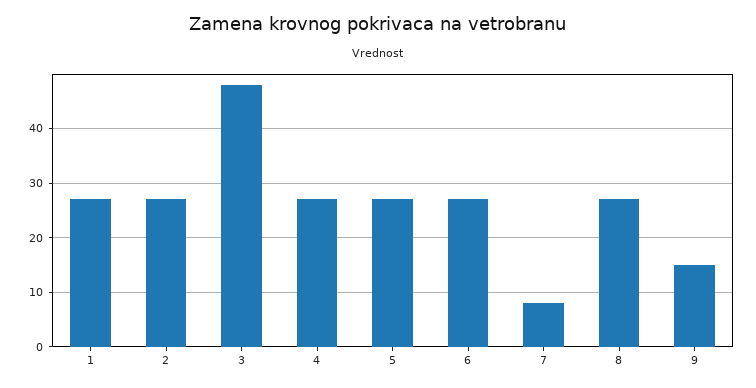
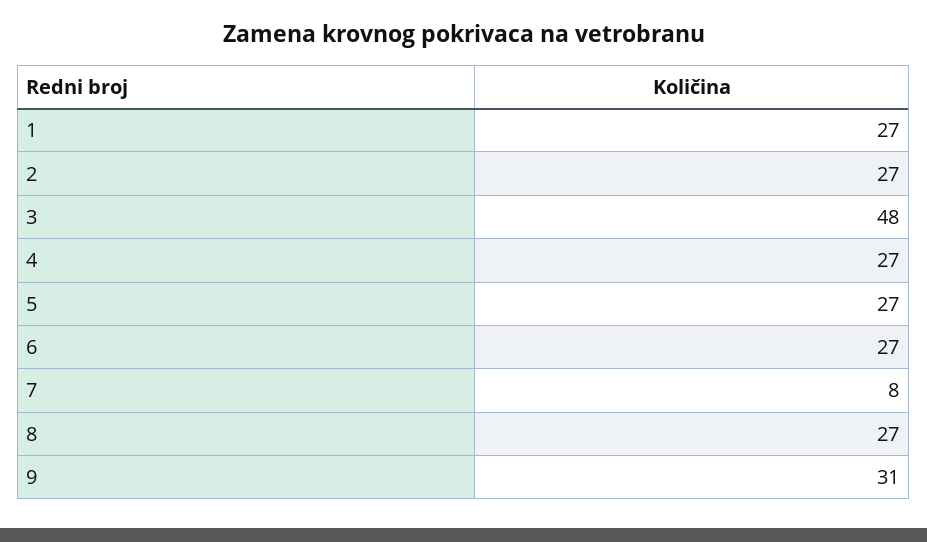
9: 15 -> 31

